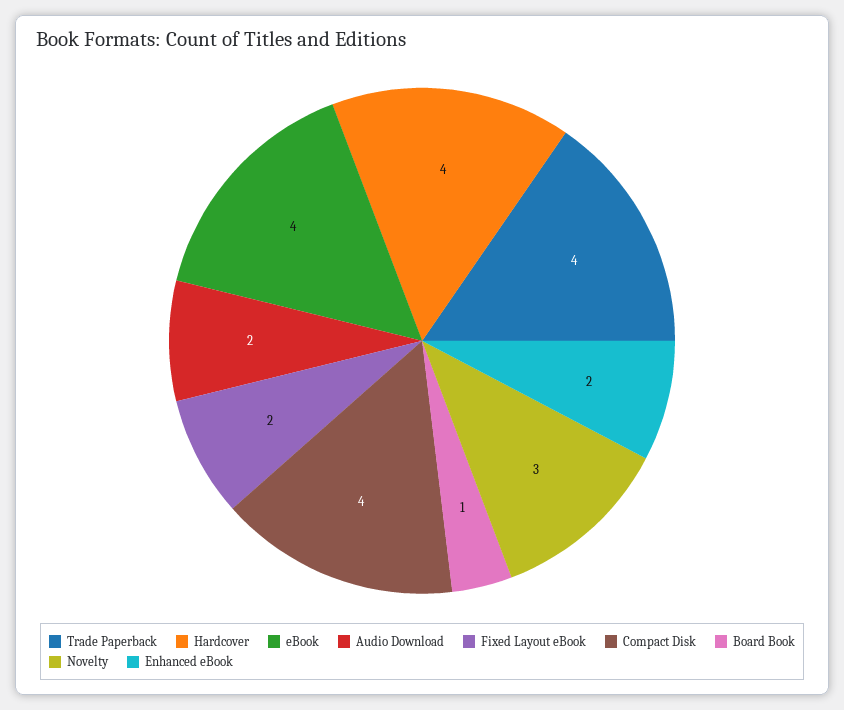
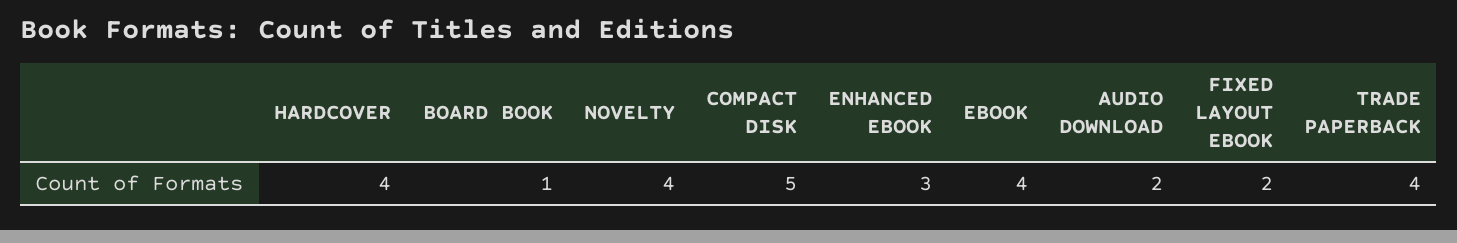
Compact Disk: 4 -> 5
Novelty: 3 -> 4
Enhanced eBook: 2 -> 3

